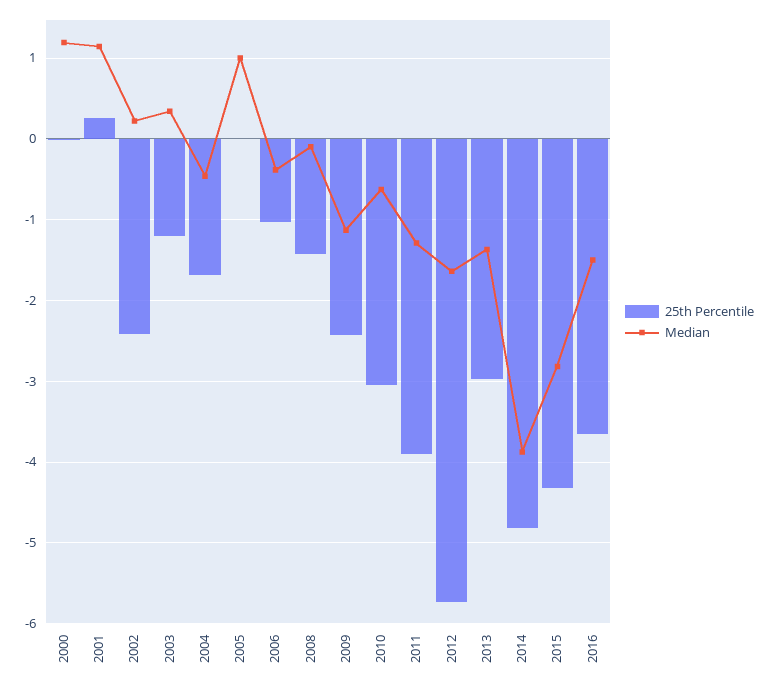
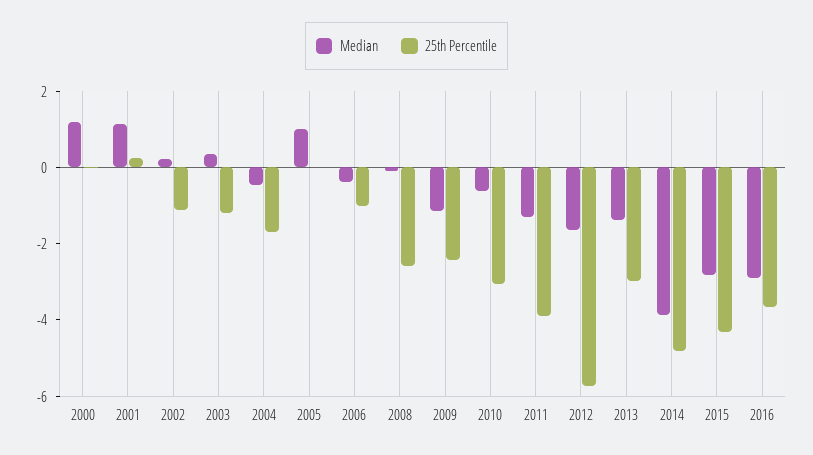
25th Percentile, 2002: -2.4 -> -1
25th Percentile, 2008: -1.4 -> -2.5
Median, 2016: -1.5 -> -3

